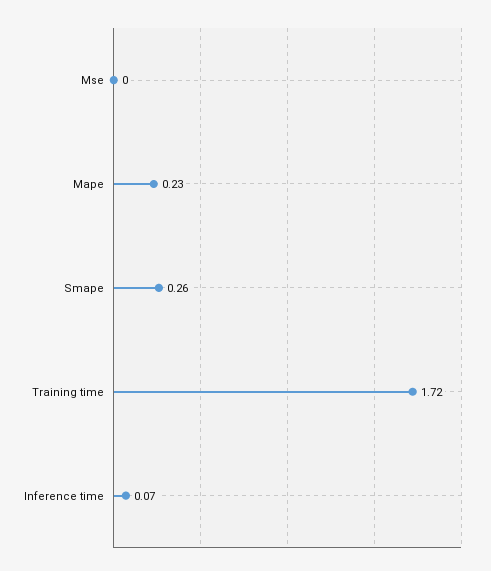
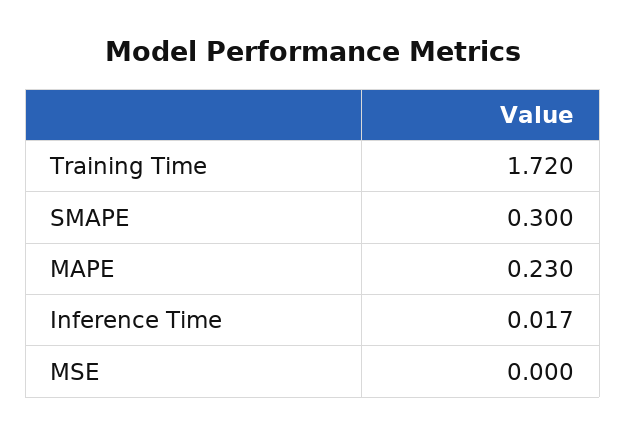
Smape: 0.26 -> 0.3
Inference time: 0.07 -> 0.017

